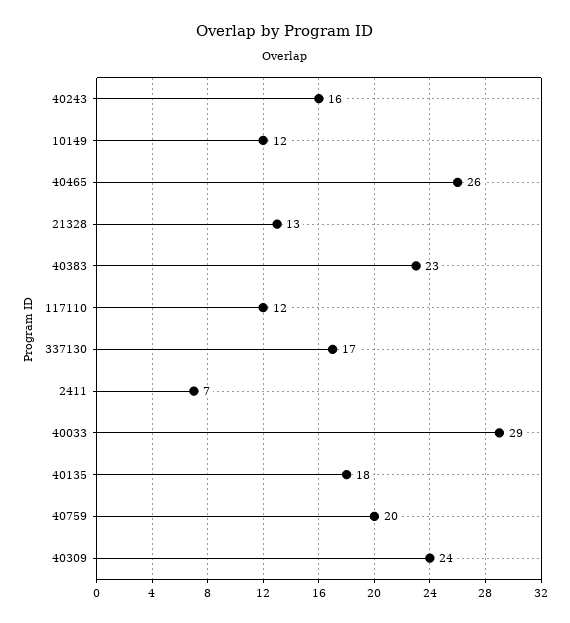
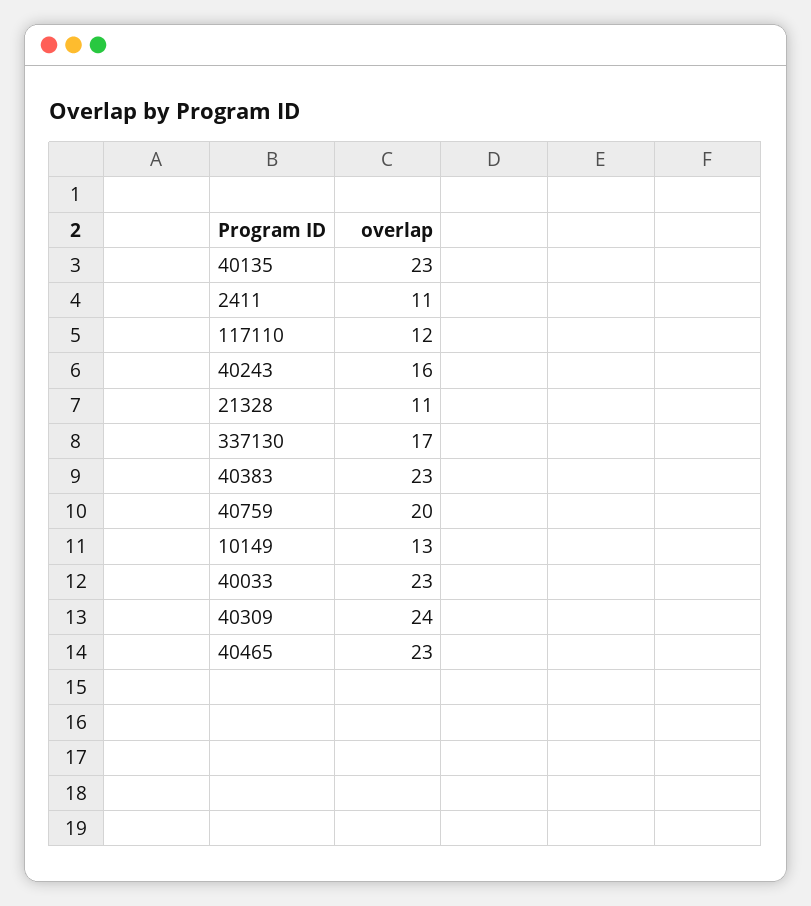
10149: 12 -> 13
40465: 26 -> 23
21328: 13 -> 11
2411: 7 -> 11
40033: 29 -> 23
40135: 18 -> 23

